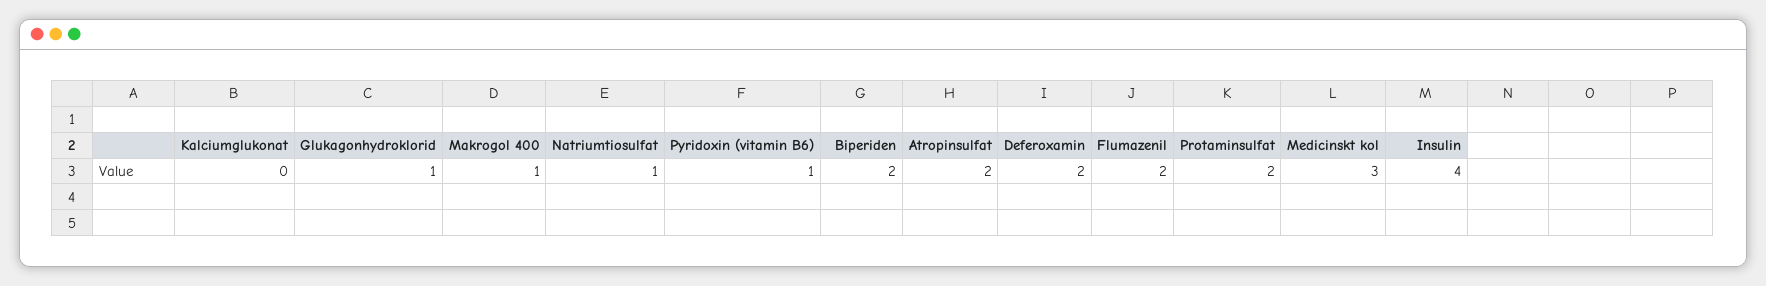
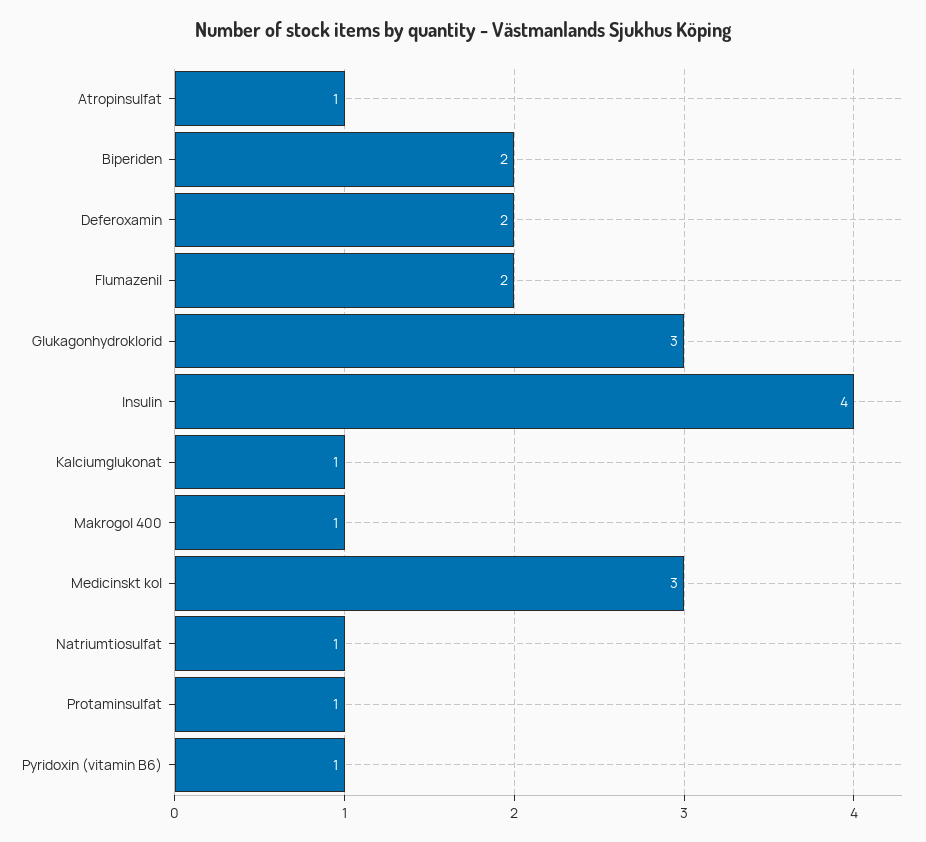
Kalciumglukonat: 0 -> 1
Glukagonhydroklorid: 1 -> 3
Atropinsulfat: 2 -> 1
Protaminsulfat: 2 -> 1

